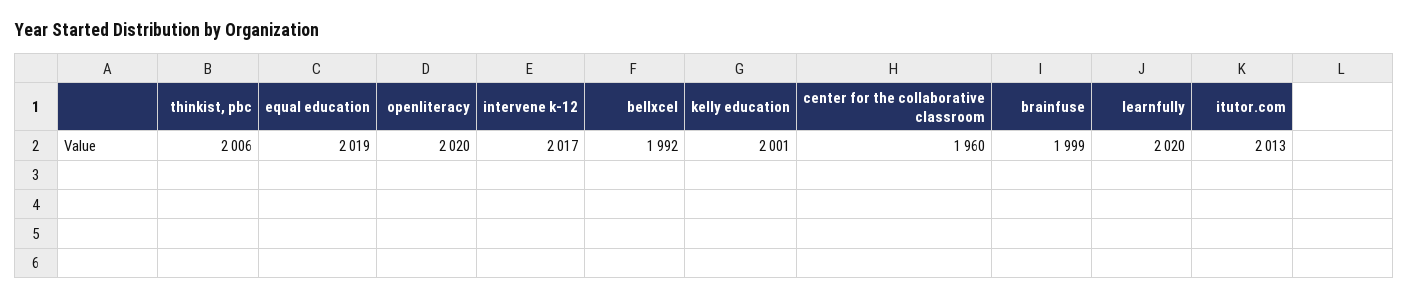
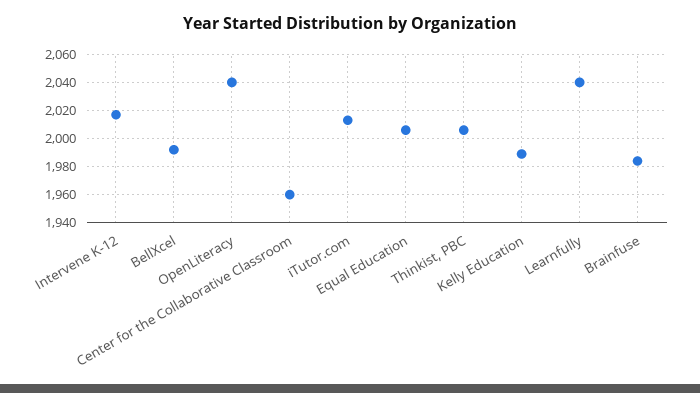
equal education: 2019 -> 2005
openliteracy: 2020 -> 2040
kelly education: 2001 -> 1990
brainfuse: 1999 -> 1985
learnfully: 2020 -> 2040

